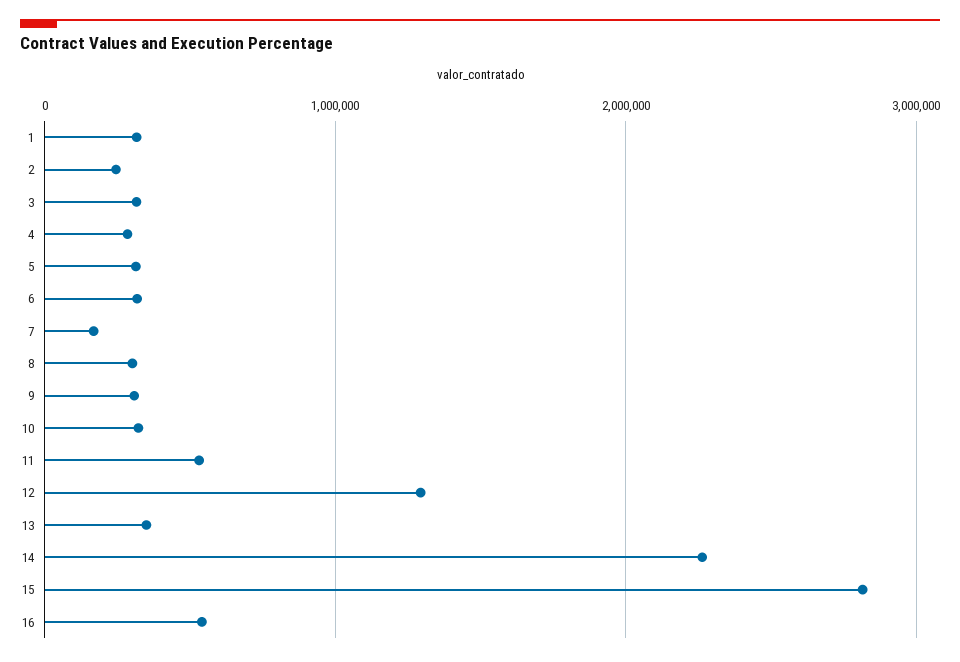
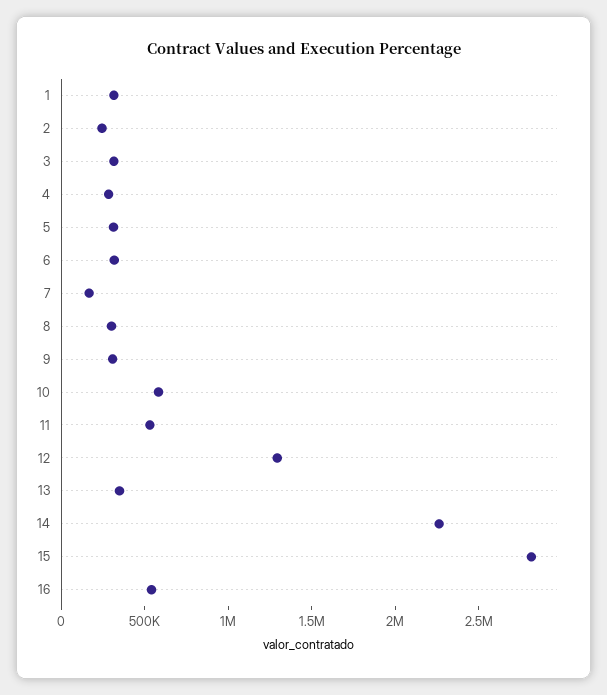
10: 300000 -> 600000

